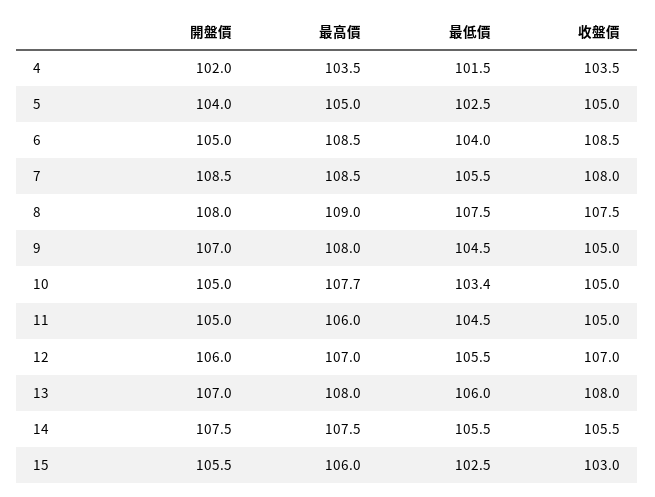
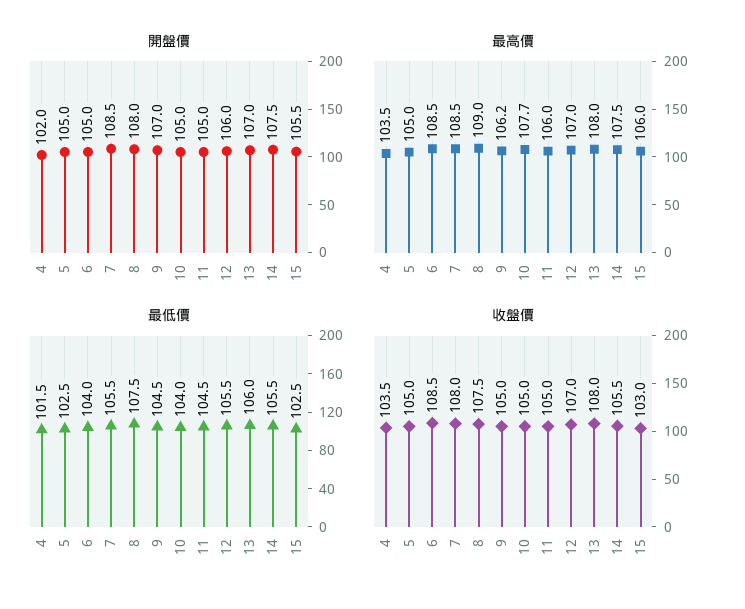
開盤價, 5: 104 -> 105
最高價, 9: 108 -> 106.2
最低價, 10: 103.4 -> 104

